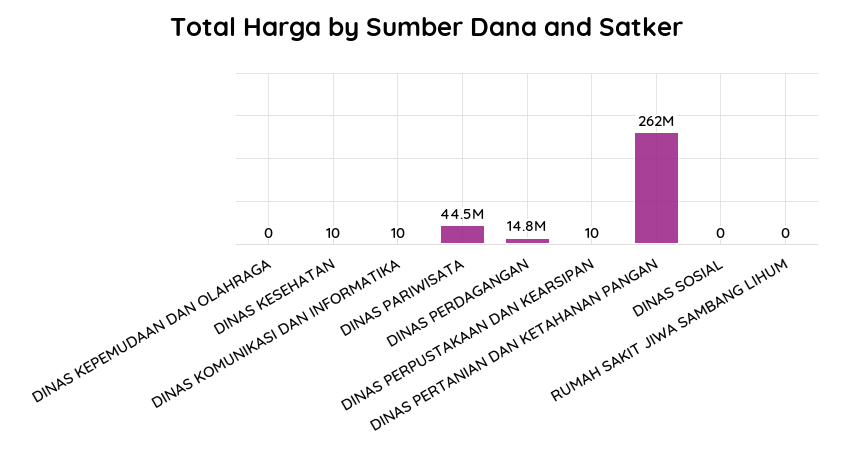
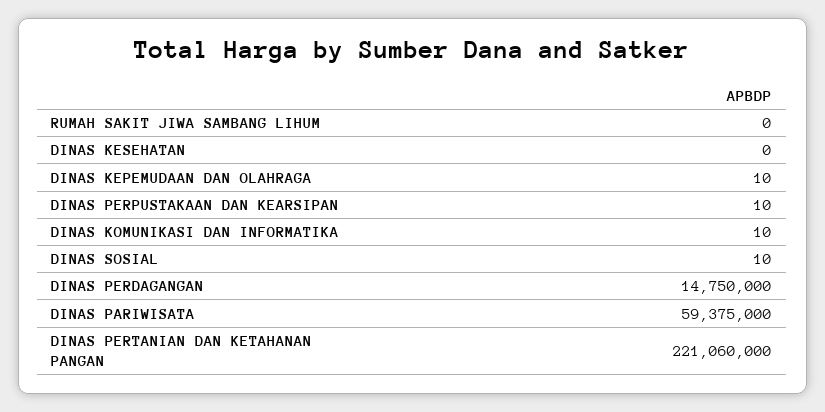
DINAS KEPEMUDAAN DAN OLAHRAGA: 0 -> 10
DINAS KESEHATAN: 10 -> 0
DINAS PARIWISATA: 44500000 -> 59375000
DINAS PERTANIAN DAN KETAHANAN PANGAN: 262000000 -> 221060000
DINAS SOSIAL: 0 -> 10

